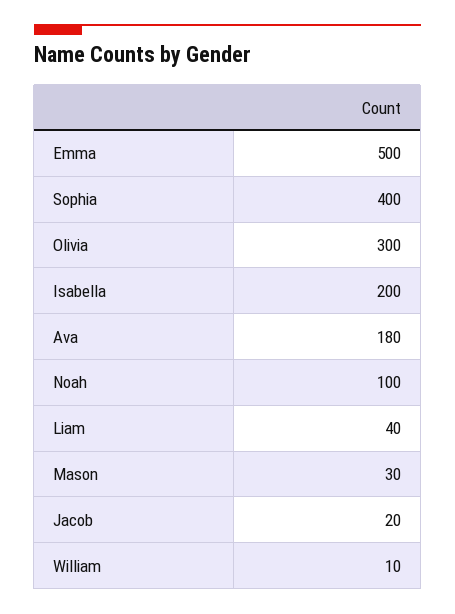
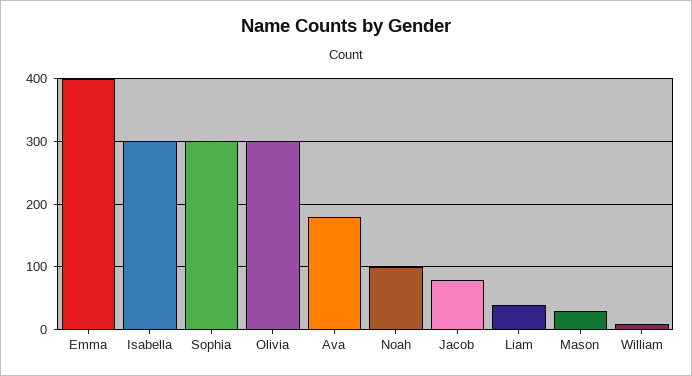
Emma: 500 -> 400
Sophia: 400 -> 300
Isabella: 200 -> 300
Jacob: 20 -> 80

